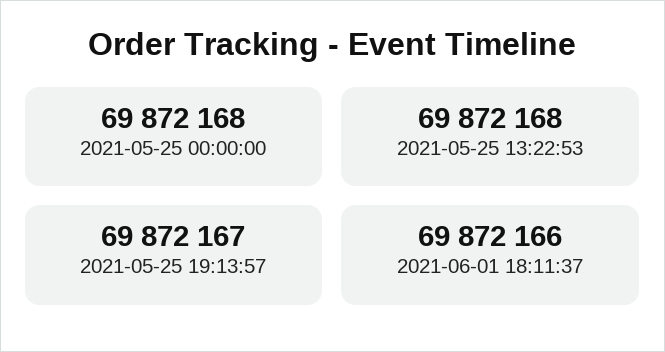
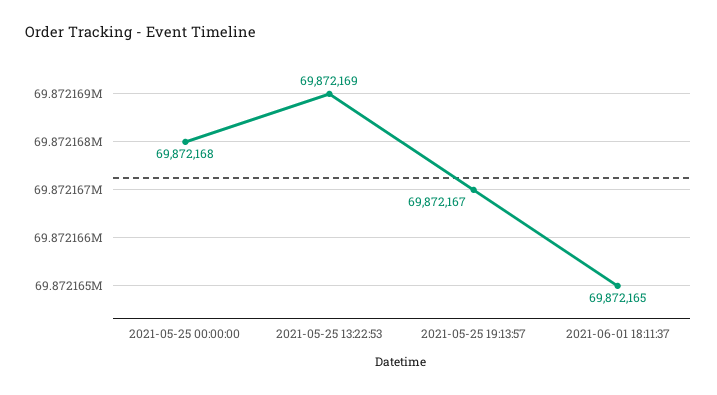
2021-05-25 13:22:53: 69872168 -> 69872169
2021-06-01 18:11:37: 69872166 -> 69872165

